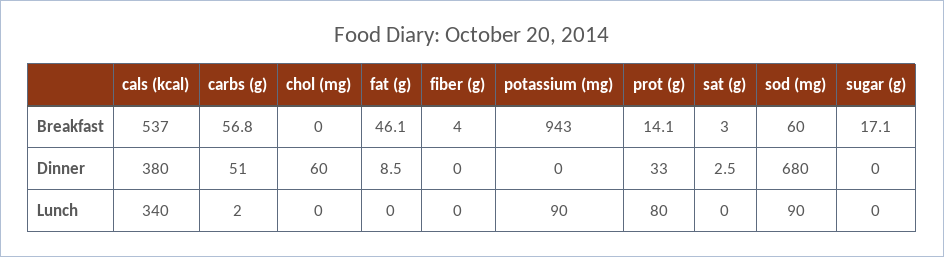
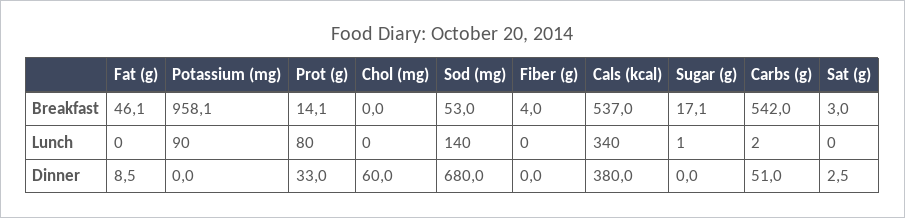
carbs (g), Breakfast: 56.8 -> 542
potassium (mg), Breakfast: 943 -> 958.1
sod (mg), Breakfast: 60 -> 53
sod (mg), Lunch: 90 -> 140
sugar (g), Lunch: 0 -> 1

